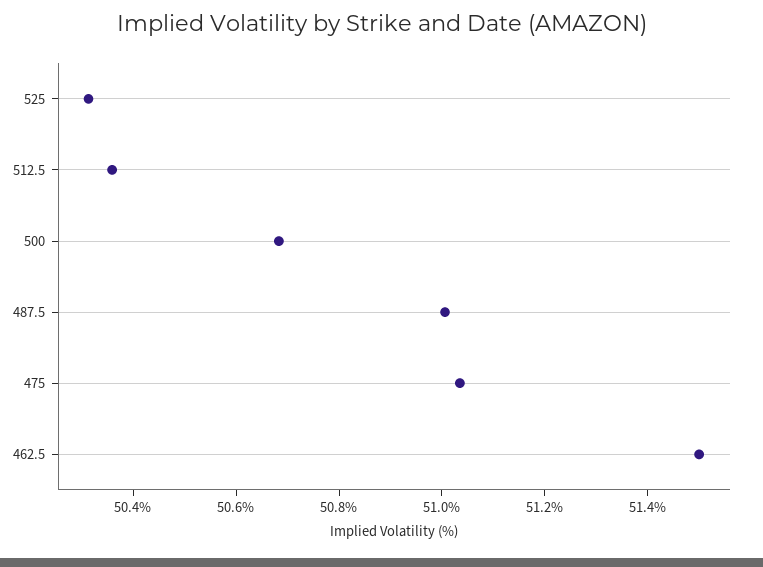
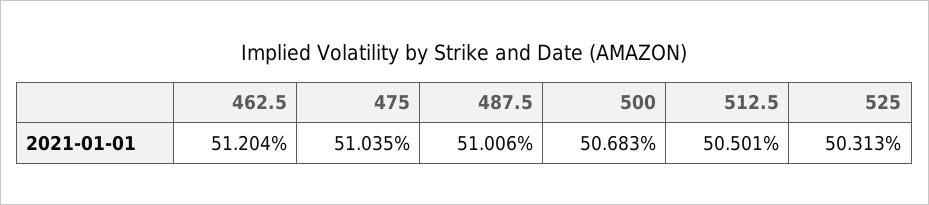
512.5: 50.35 -> 50.501
462.5: 51.5 -> 51.204

